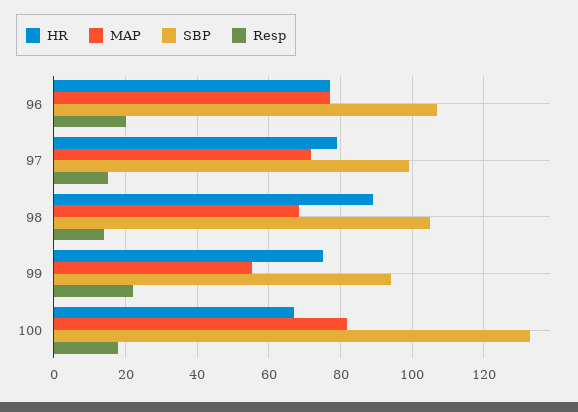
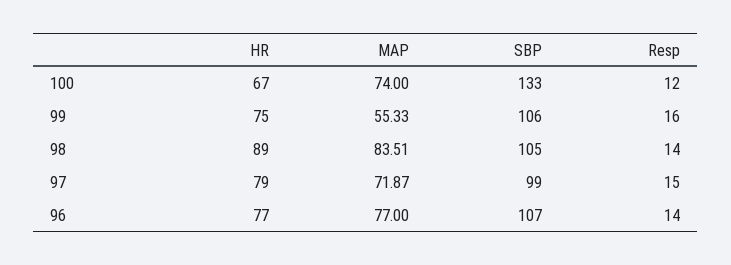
Resp, 96: 20 -> 14
MAP, 98: 68 -> 83.51
SBP, 99: 94 -> 106
Resp, 99: 22 -> 16
MAP, 100: 82 -> 74
Resp, 100: 18 -> 12

